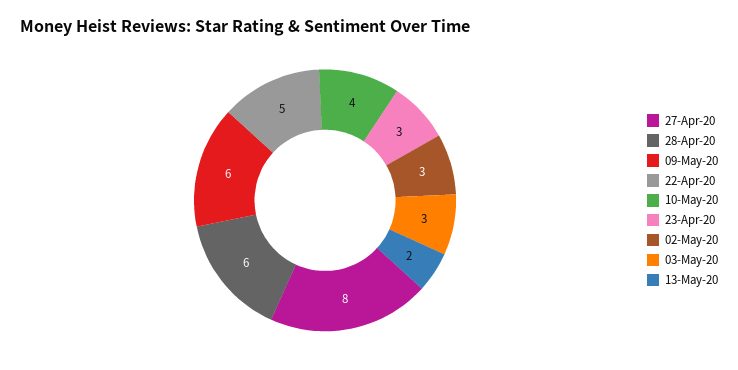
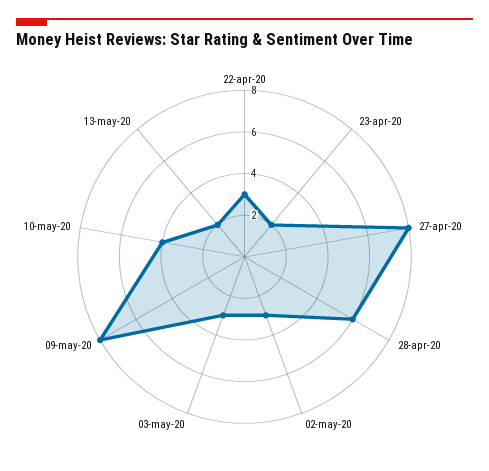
09-May-20: 6 -> 8
22-Apr-20: 5 -> 3
23-Apr-20: 3 -> 2

